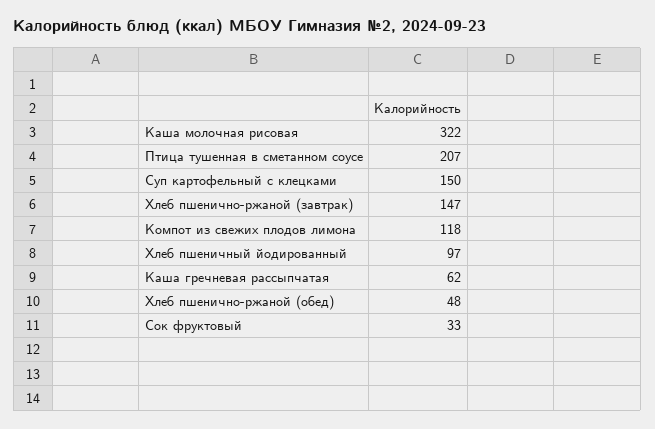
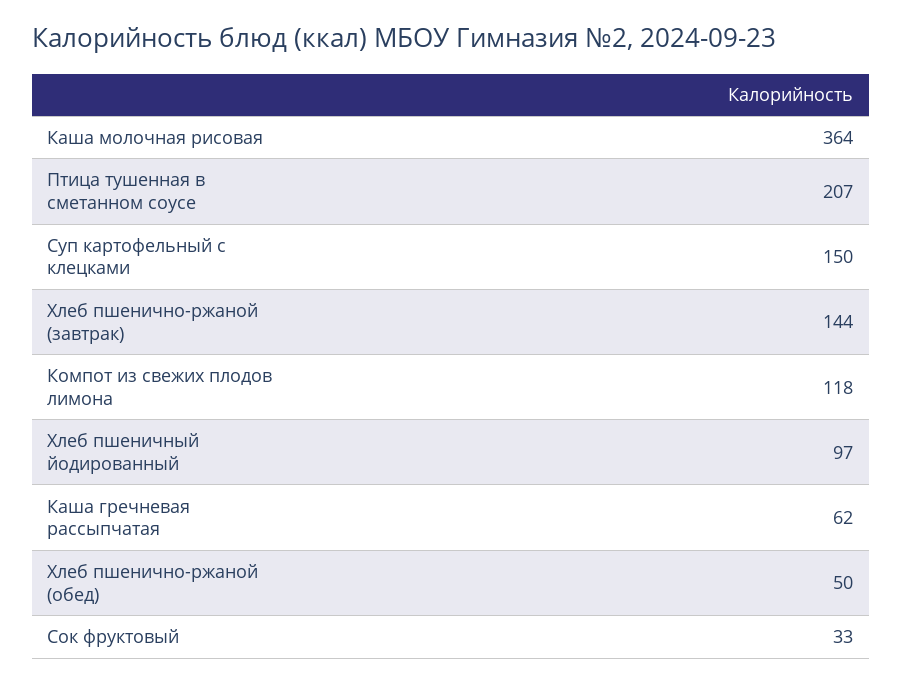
Каша молочная рисовая: 322 -> 364
Хлеб пшенично-ржаной (завтрак): 147 -> 144
Хлеб пшенично-ржаной (обед): 48 -> 50

